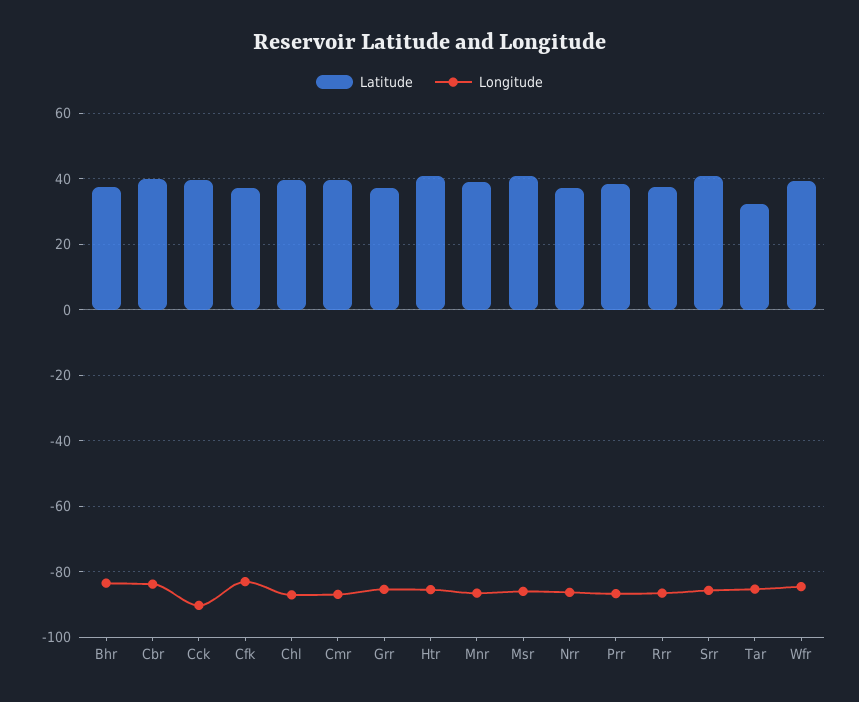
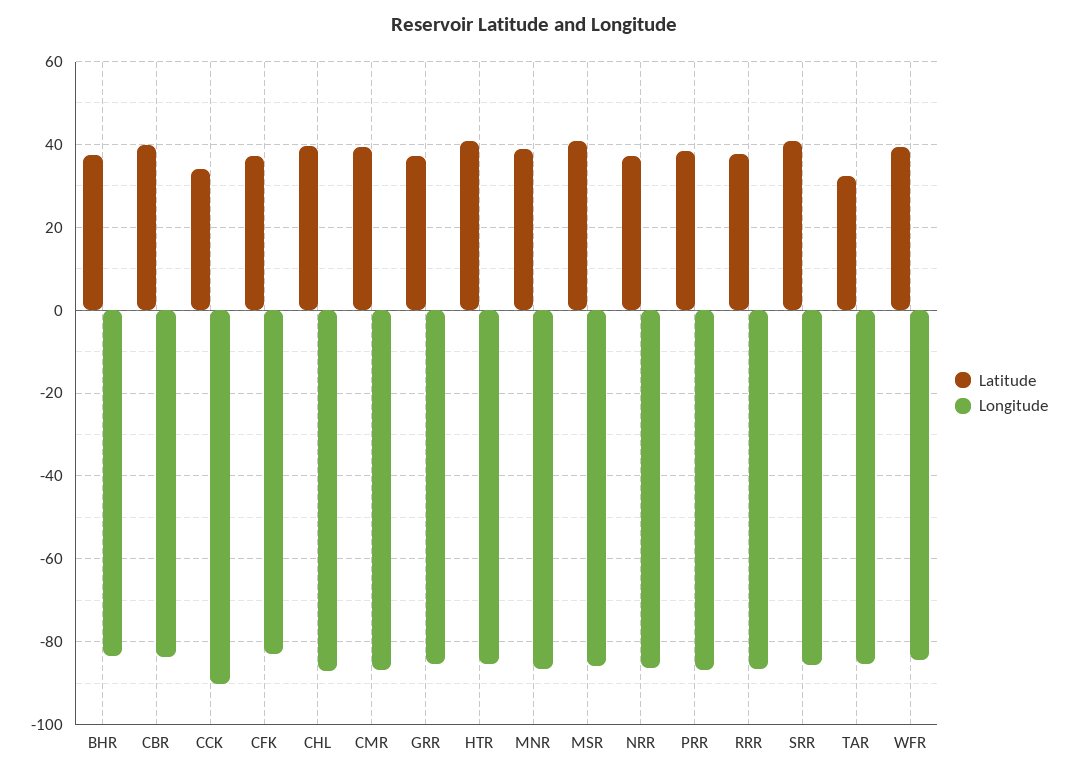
Latitude, Cck: 40 -> 34

